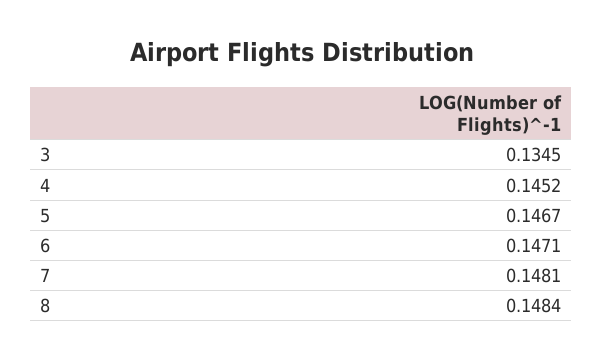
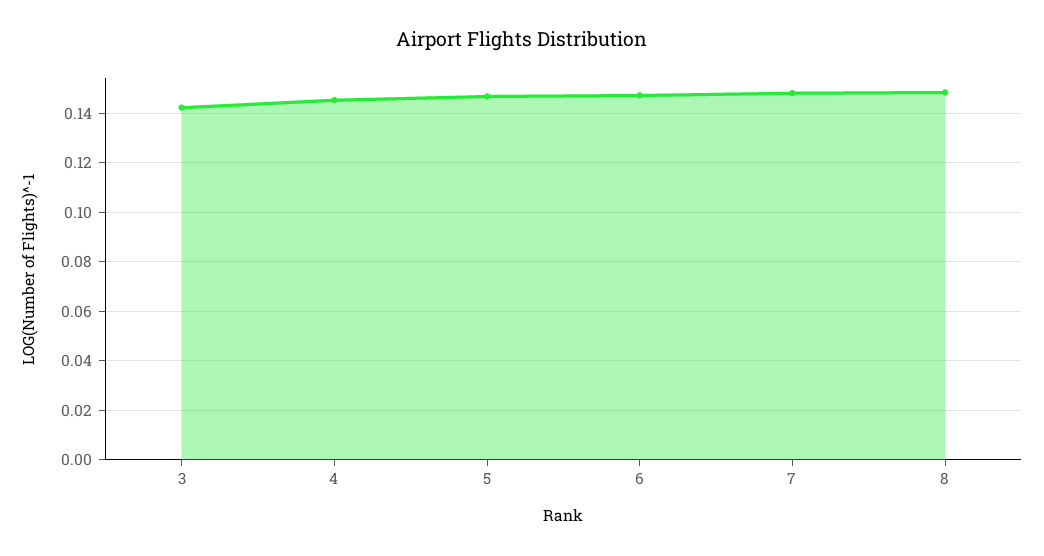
3: 0.1345 -> 0.1425

